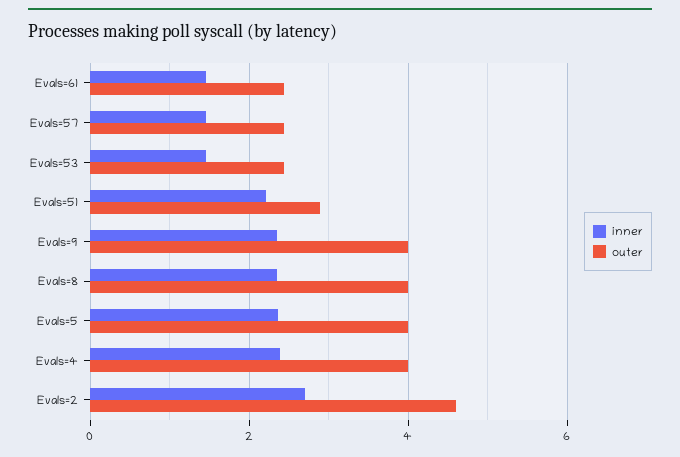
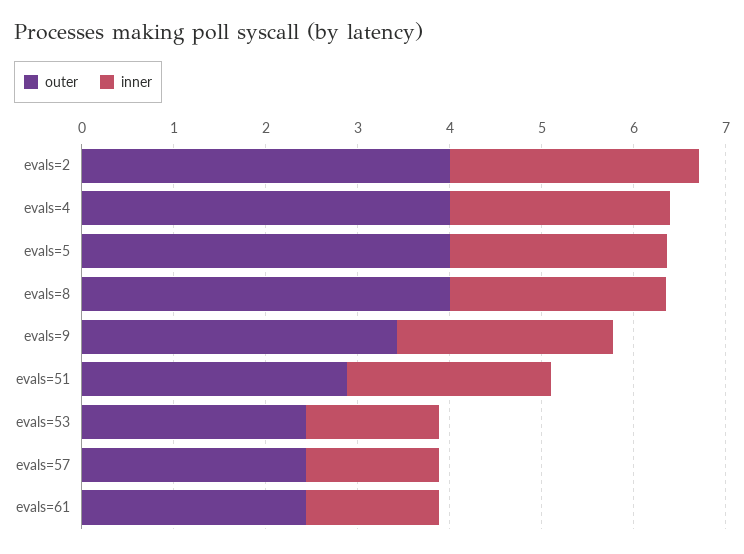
outer, Evals=9: 4 -> 3.4
outer, Evals=2: 4.6 -> 4

